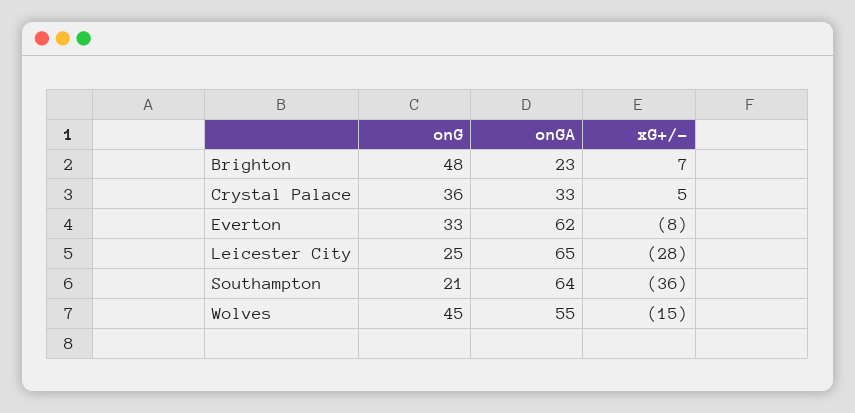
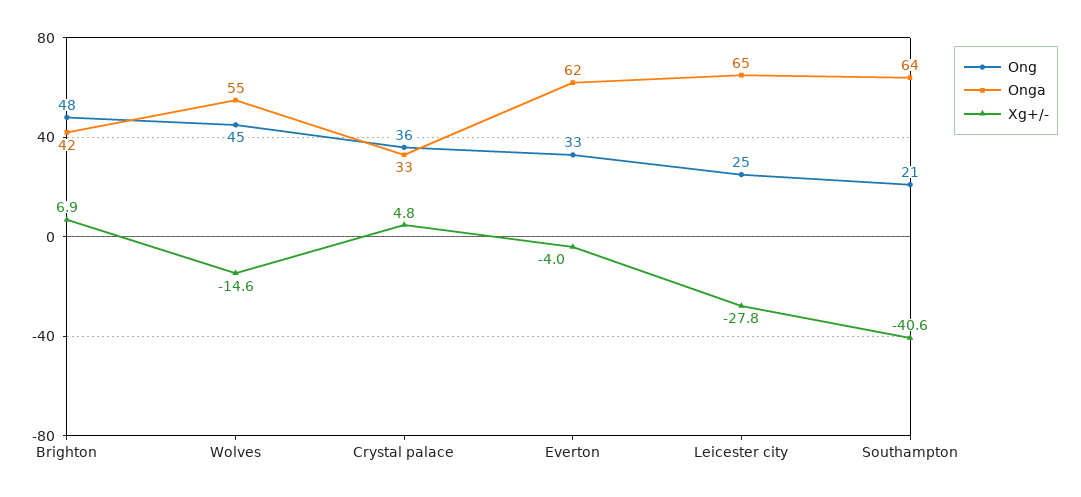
onGA, Brighton: 23 -> 42
xG+/-, Everton: -8 -> -4
xG+/-, Southampton: -36 -> -40.6

